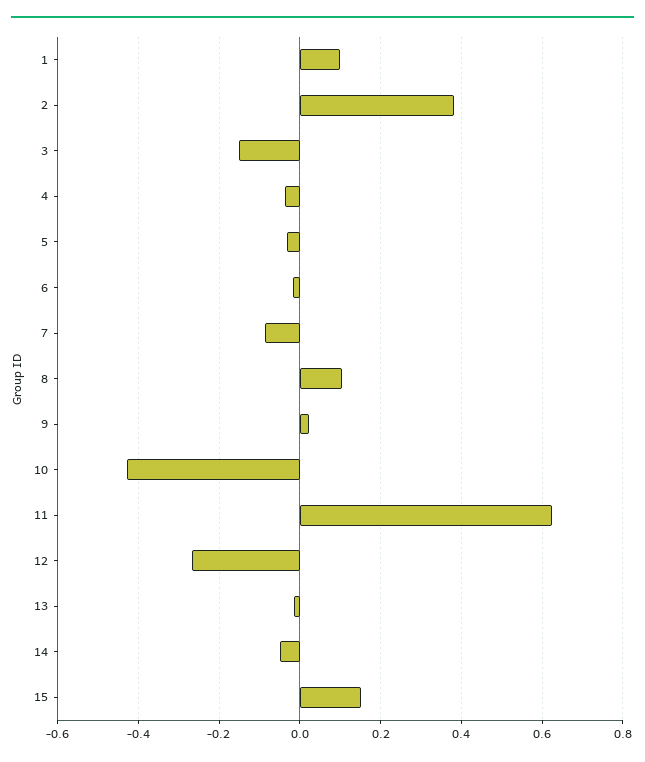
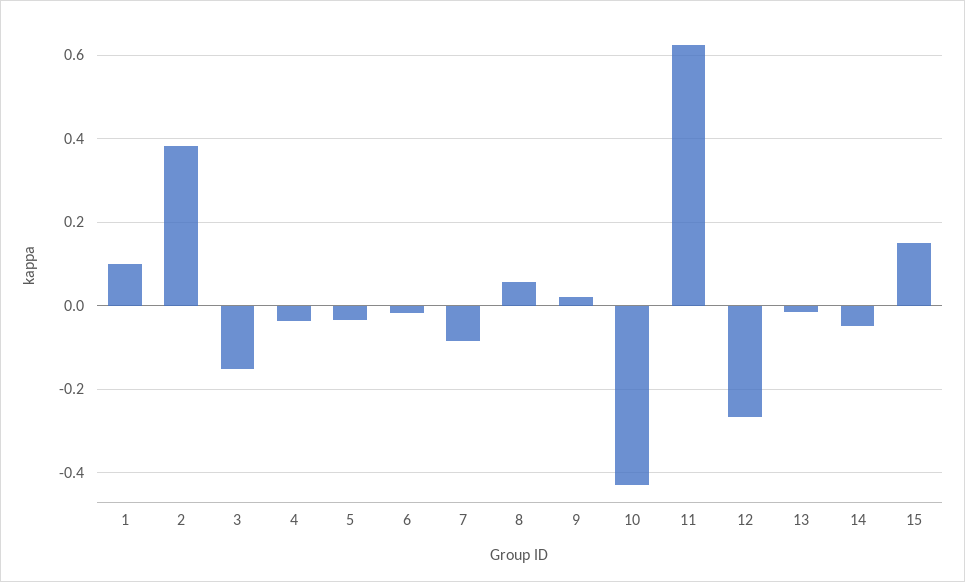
8: 0.1 -> 0.06

